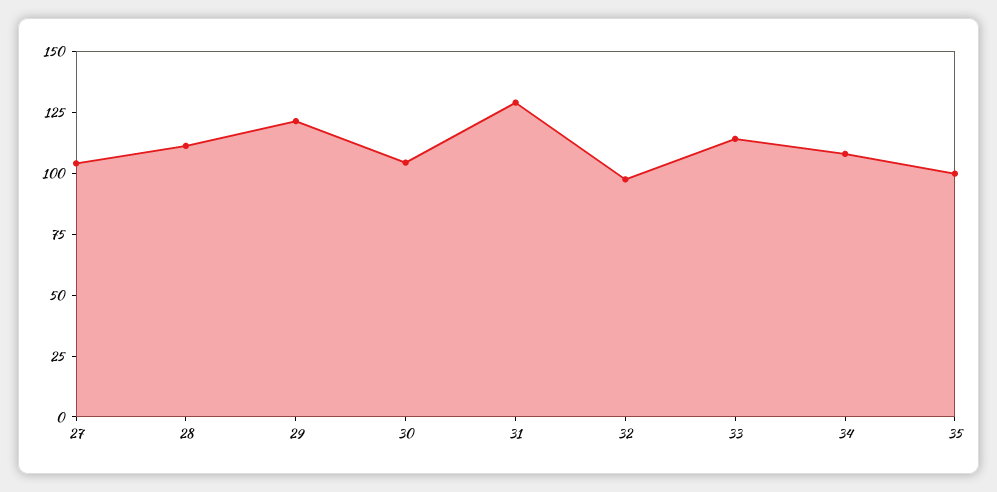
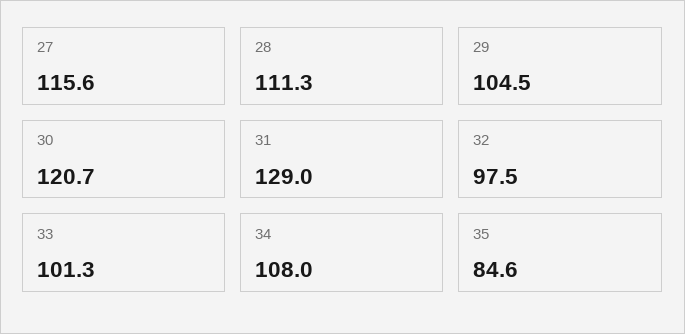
27: 105 -> 115.6
29: 120 -> 104.5
30: 105 -> 120.7
33: 115 -> 101.3
35: 100 -> 84.6

